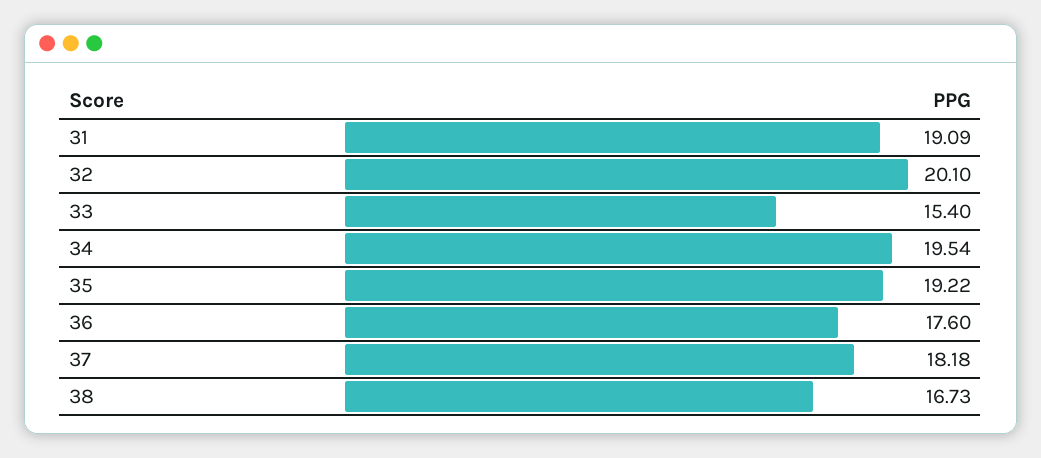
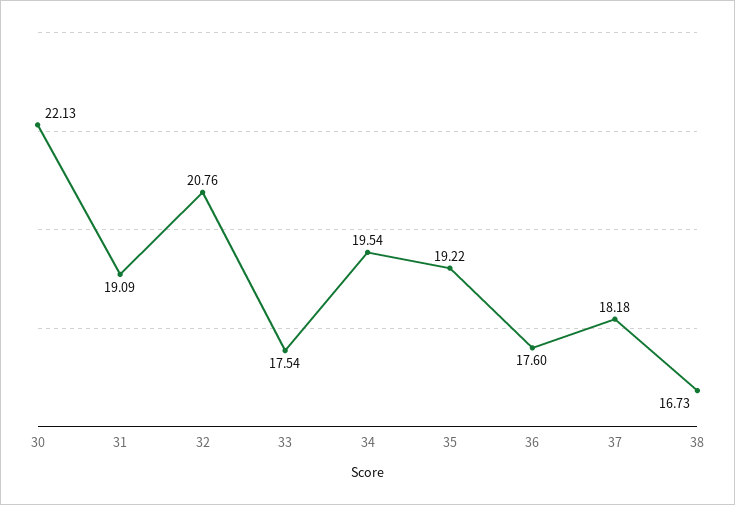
32: 20.1 -> 20.76
33: 15.4 -> 17.54
30: none -> 22.13

